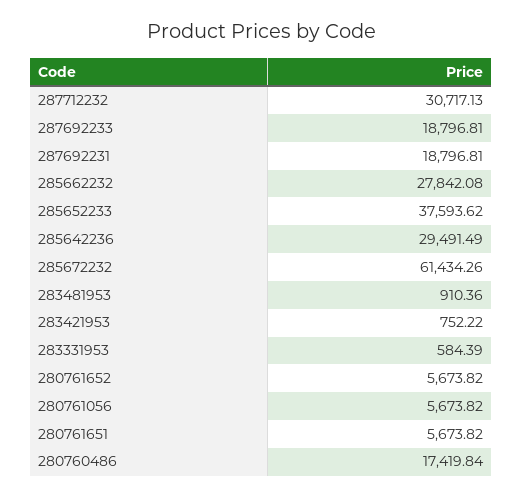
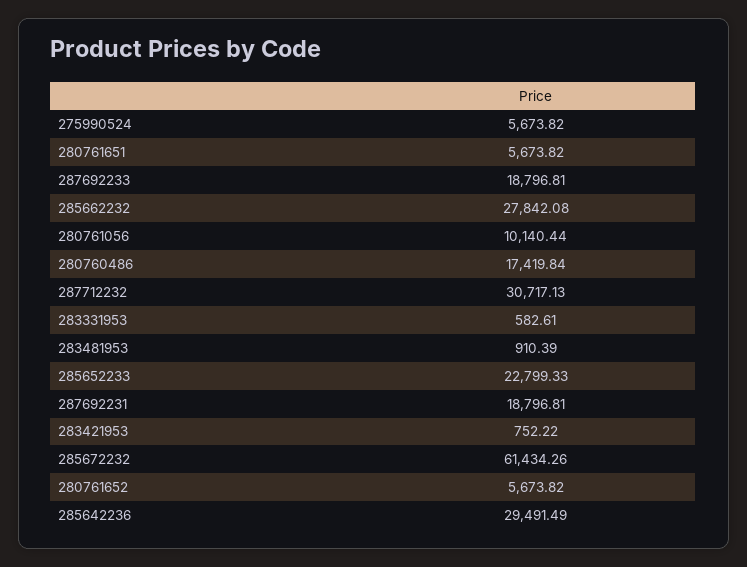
285652233: 37593.62 -> 22799.33
283481953: 910.36 -> 910.39
283331953: 584.39 -> 582.61
280761056: 5673.82 -> 10140.44
275990524: none -> 5673.82

